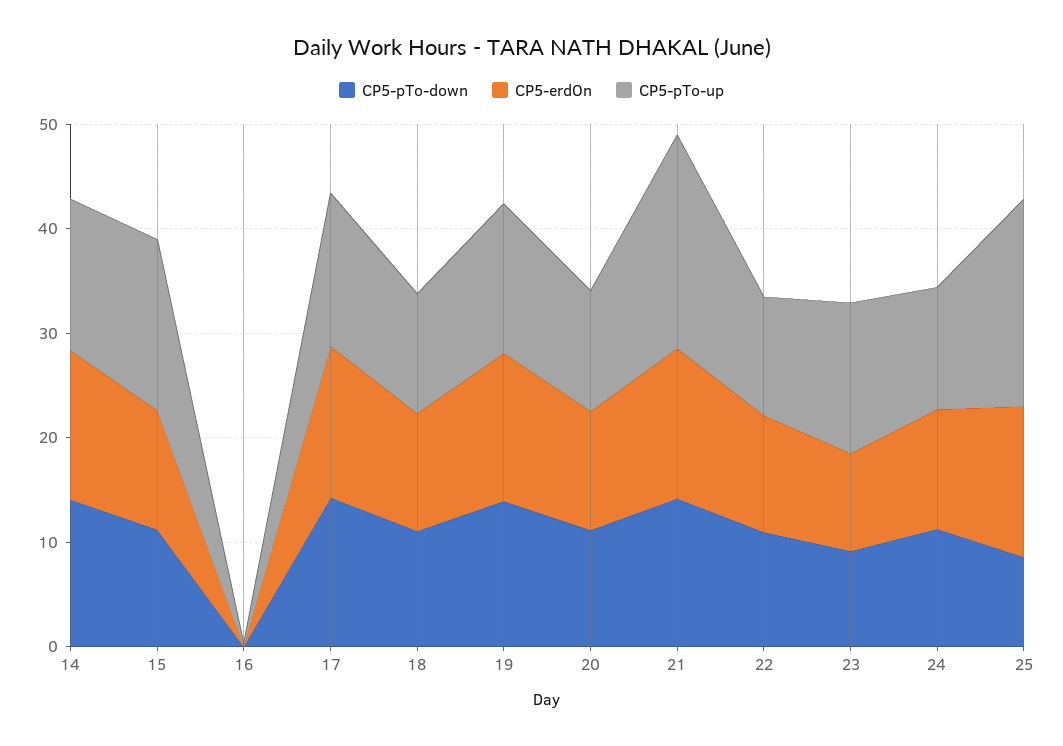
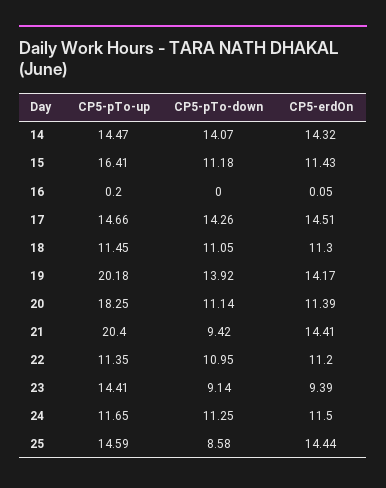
CP5-pTo-up, 19: 14 -> 20.18
CP5-pTo-up, 20: 12 -> 18.25
CP5-pTo-down, 21: 14 -> 9.42
CP5-pTo-up, 25: 20 -> 14.59

